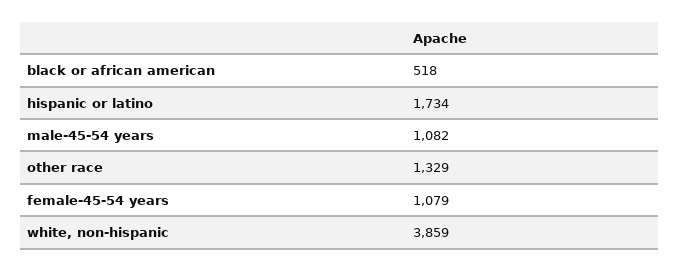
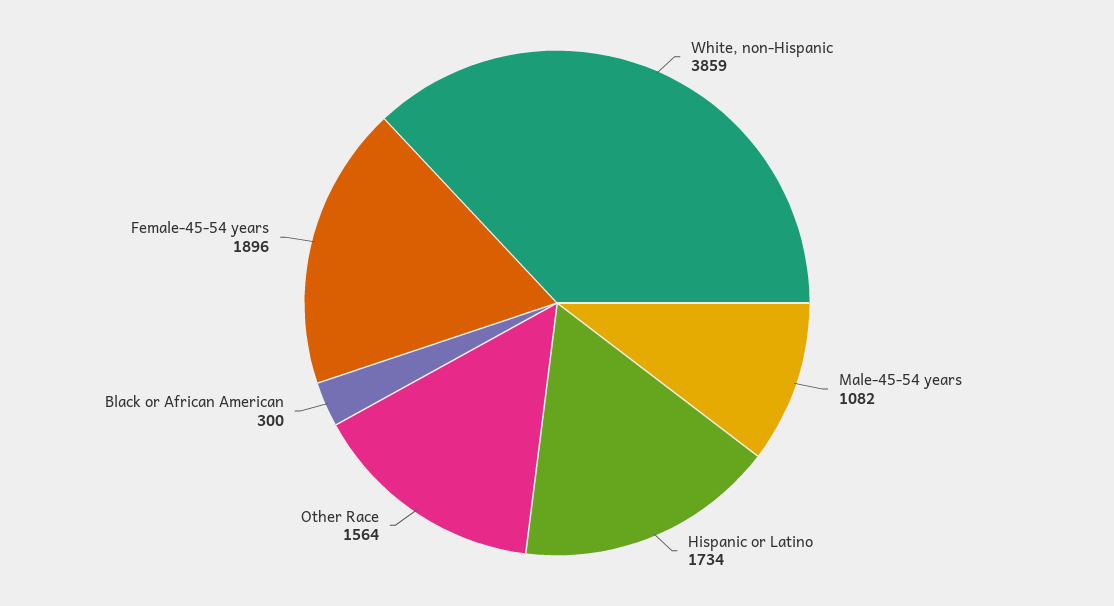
black or african american: 518 -> 300
other race: 1329 -> 1564
female-45-54 years: 1079 -> 1896

